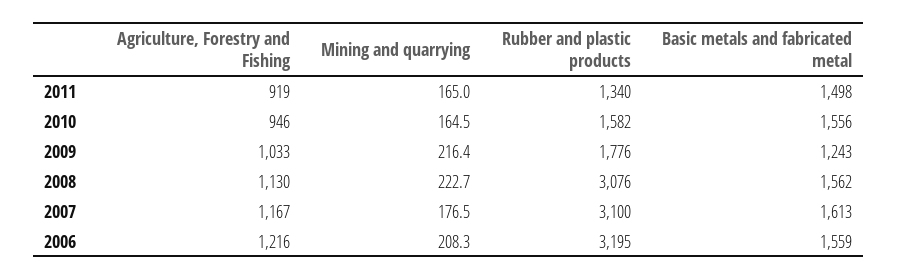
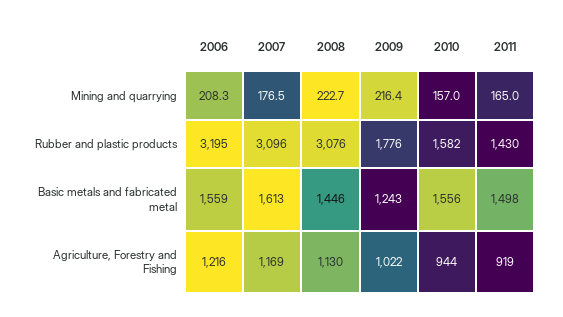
Rubber and plastic products, 2011: 1340 -> 1430
Agriculture, Forestry and Fishing, 2010: 946 -> 944
Mining and quarrying, 2010: 164.5 -> 157
Agriculture, Forestry and Fishing, 2009: 1033 -> 1022
Basic metals and fabricated metal, 2008: 1562 -> 1446
Agriculture, Forestry and Fishing, 2007: 1167 -> 1169
Rubber and plastic products, 2007: 3100 -> 3096

